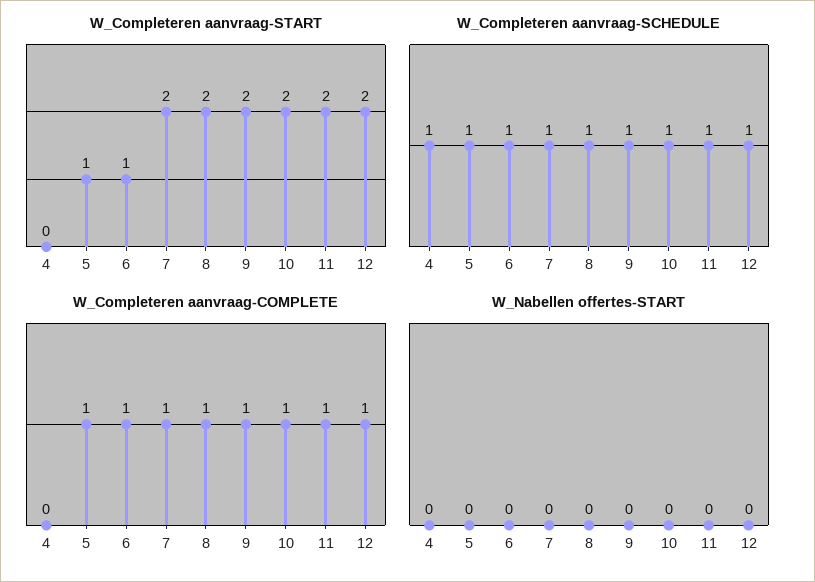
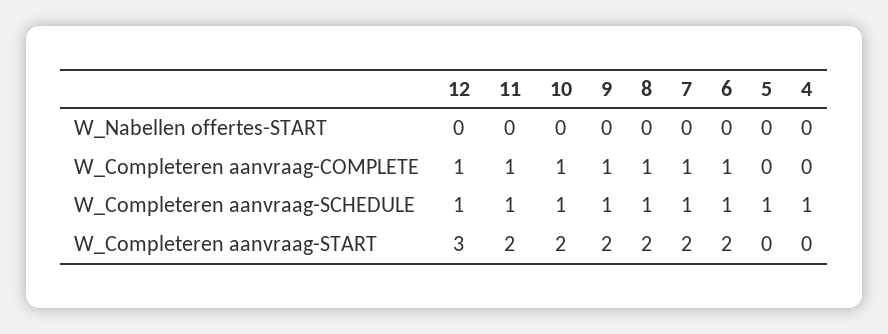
W_Completeren aanvraag-START, 5: 1 -> 0
W_Completeren aanvraag-START, 6: 1 -> 2
W_Completeren aanvraag-START, 12: 2 -> 3
W_Completeren aanvraag-COMPLETE, 5: 1 -> 0

